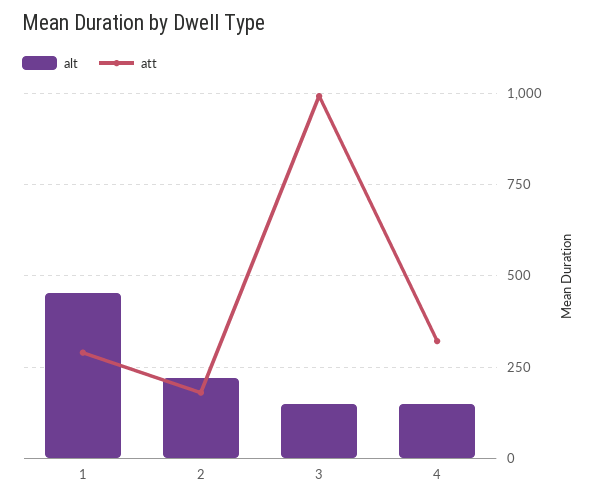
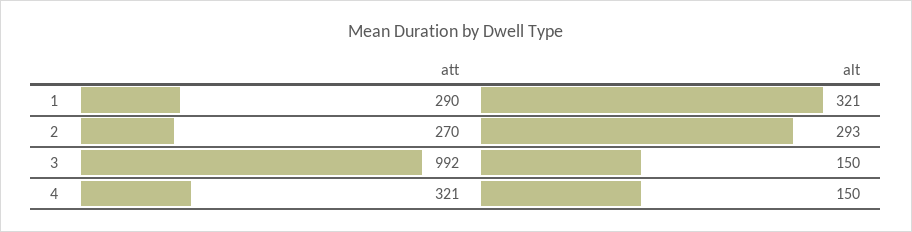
alt, 1: 450 -> 321
alt, 2: 225 -> 293
att, 2: 175 -> 270

